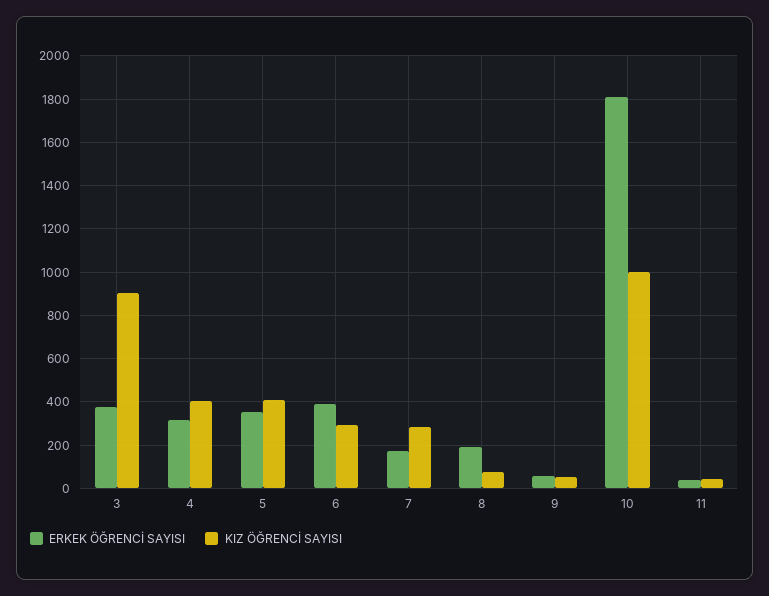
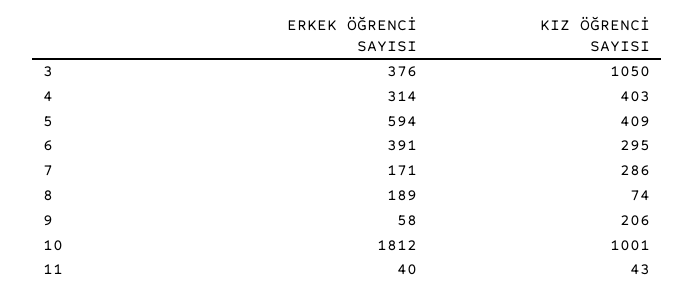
KIZ ÖĞRENCİ SAYISI, 3: 900 -> 1050
ERKEK ÖĞRENCİ SAYISI, 5: 350 -> 594
KIZ ÖĞRENCİ SAYISI, 9: 50 -> 206

